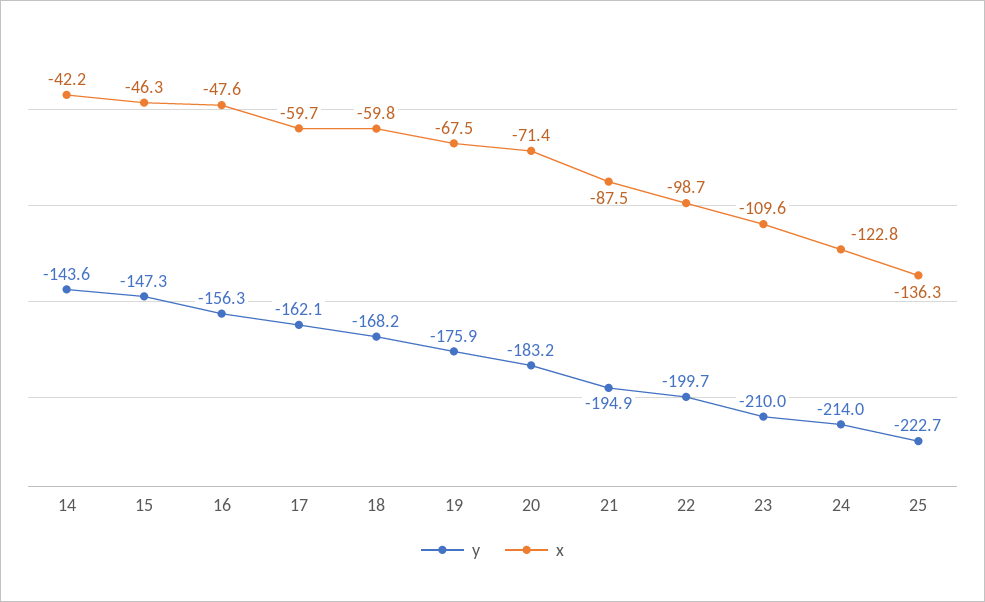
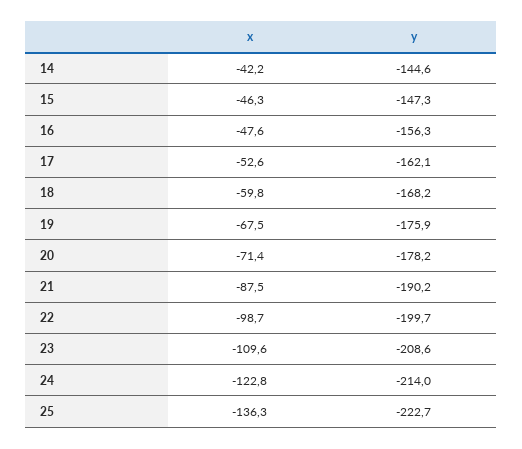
y, 14: -143.6 -> -144.6
x, 17: -59.7 -> -52.6
y, 20: -183.2 -> -178.2
y, 21: -194.9 -> -190.2
y, 23: -210 -> -208.6

